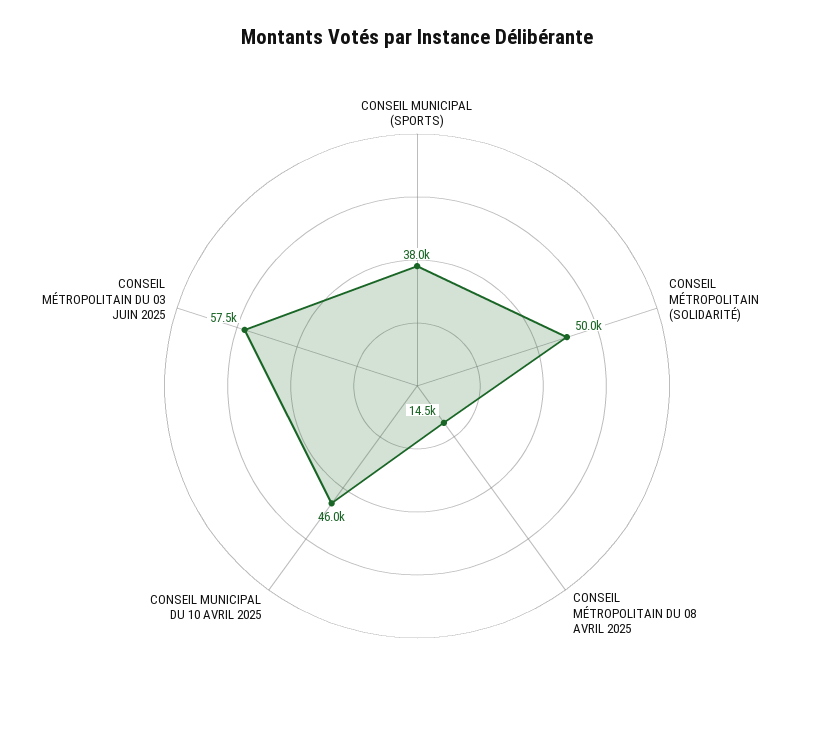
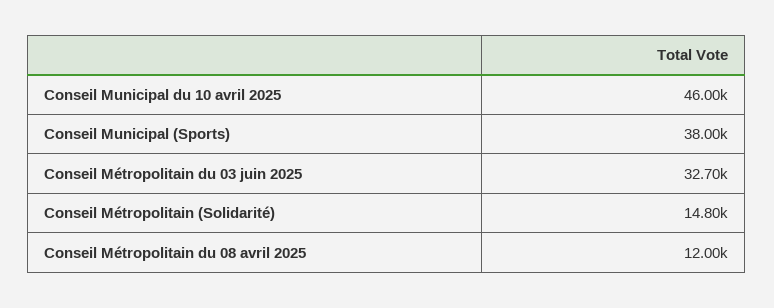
CONSEIL MÉTROPOLITAIN (SOLIDARITÉ): 50000 -> 14800
CONSEIL MÉTROPOLITAIN DU 08 AVRIL 2025: 14500 -> 12000
CONSEIL MÉTROPOLITAIN DU 03 JUIN 2025: 57500 -> 32700

